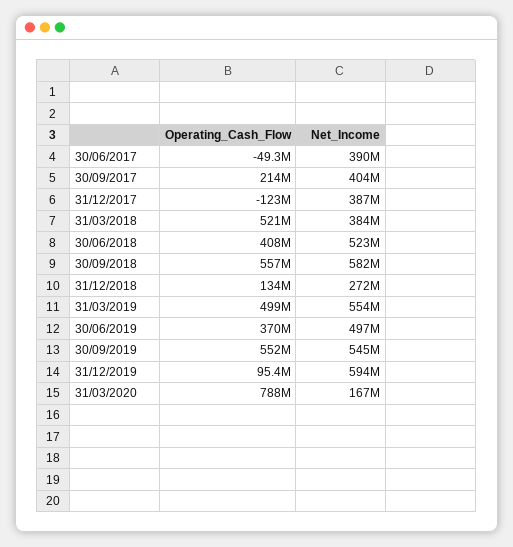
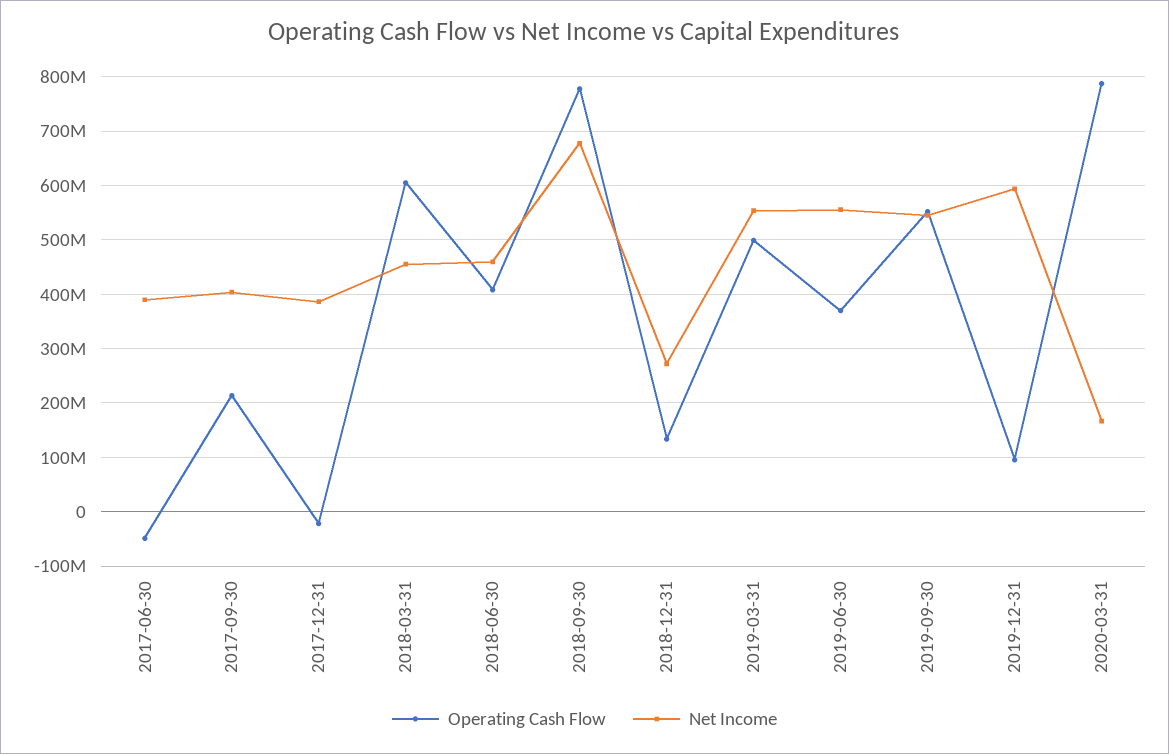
Operating_Cash_Flow, 31/12/2017: -123000000 -> -20000000
Operating_Cash_Flow, 31/03/2018: 521000000 -> 600000000
Net_Income, 31/03/2018: 384000000 -> 460000000
Net_Income, 30/06/2018: 523000000 -> 460000000
Operating_Cash_Flow, 30/09/2018: 557000000 -> 780000000
Net_Income, 30/09/2018: 582000000 -> 680000000
Net_Income, 30/06/2019: 497000000 -> 560000000

